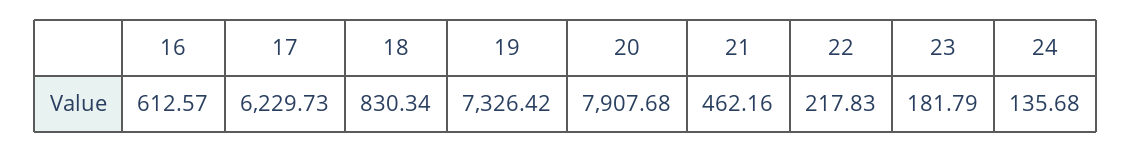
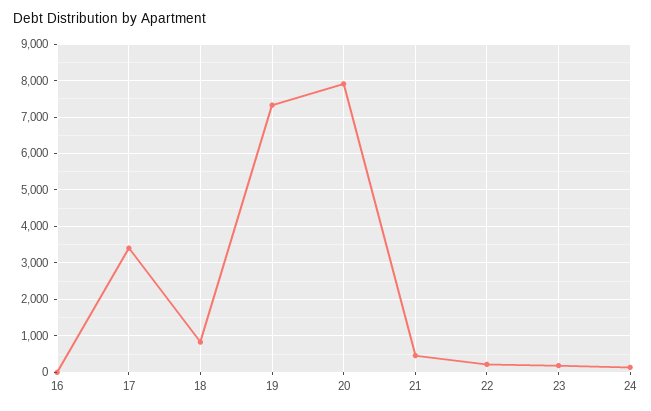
16: 612.57 -> 0
17: 6229.73 -> 3400

